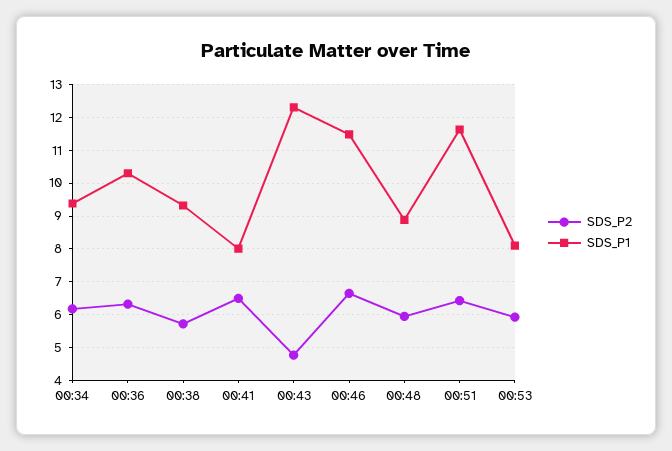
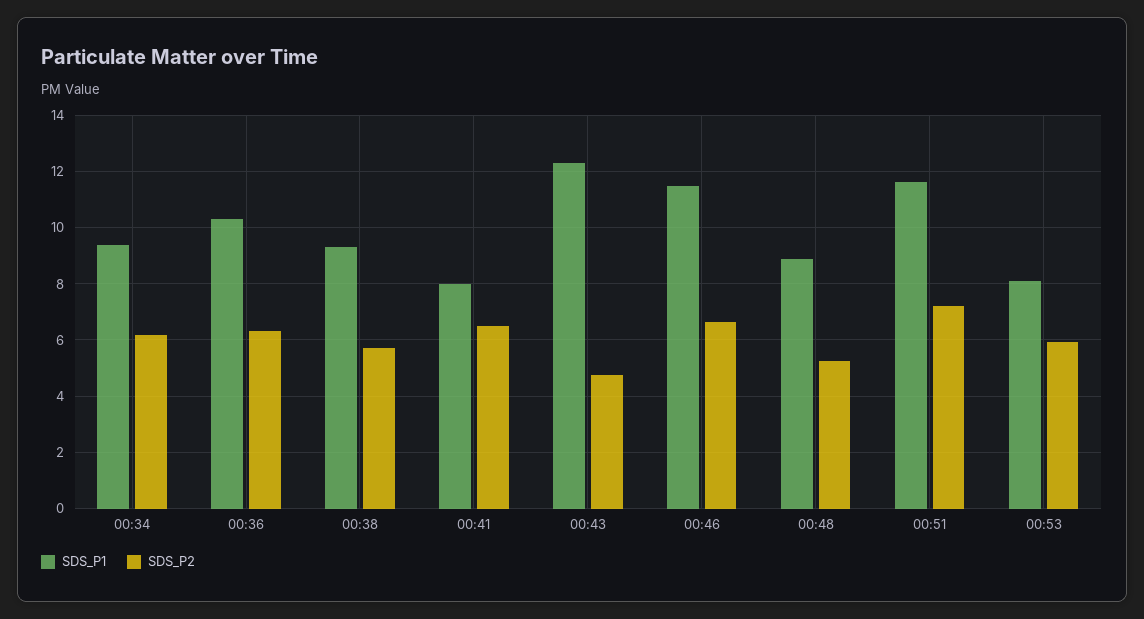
SDS_P2, 00:48: 6 -> 5.25
SDS_P2, 00:51: 6.4 -> 7.25

